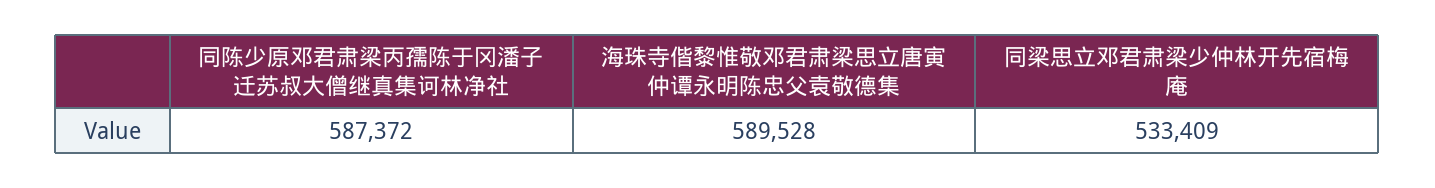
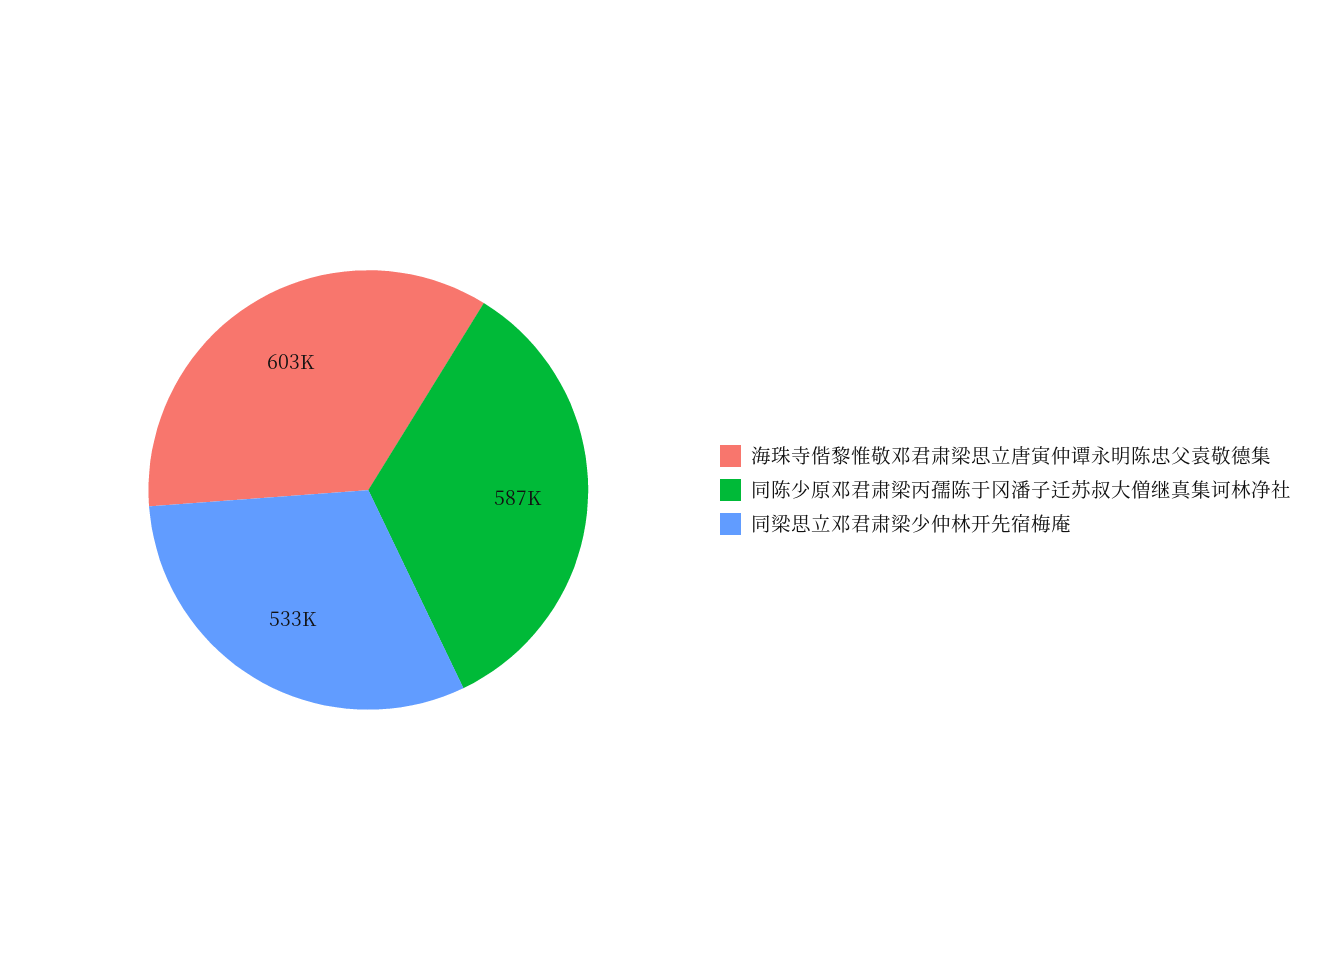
海珠寺偕黎惟敬邓君肃梁思立唐寅仲谭永明陈忠父袁敬德集: 589528 -> 603000

